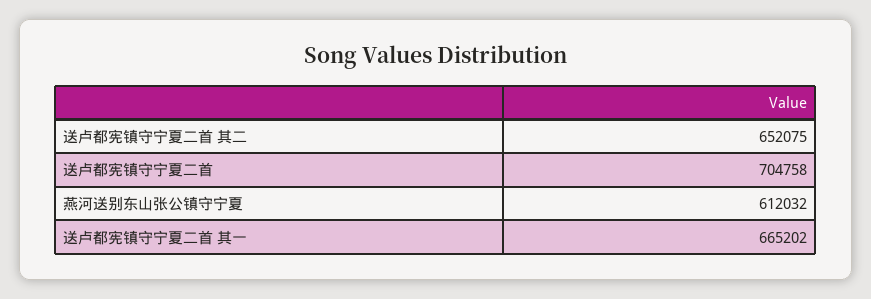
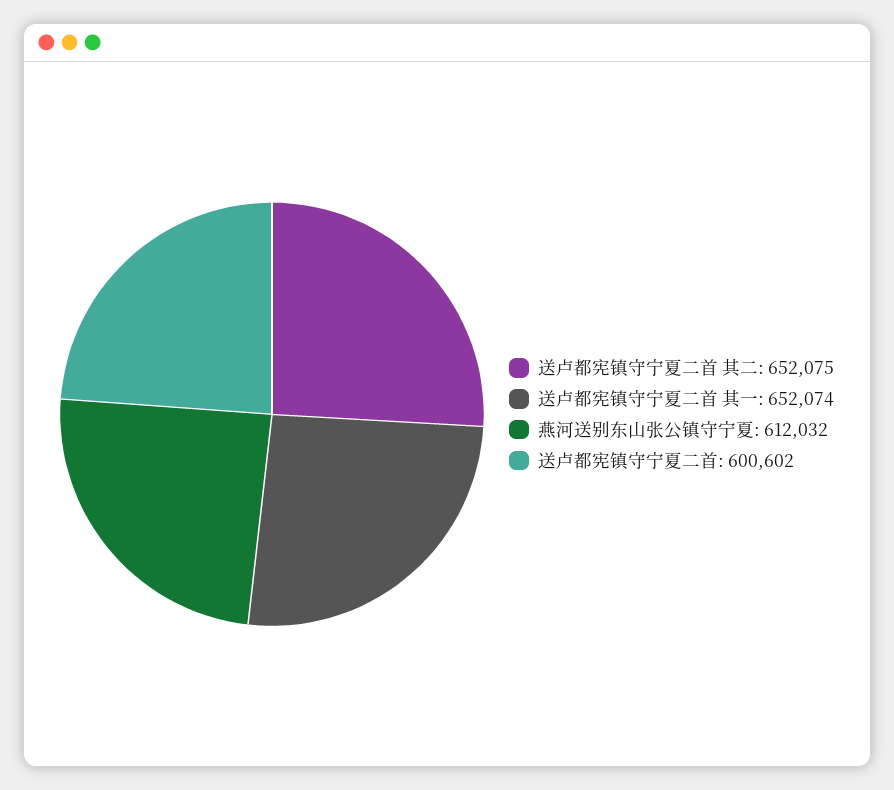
送卢都宪镇守宁夏二首: 704758 -> 600602
送卢都宪镇守宁夏二首 其一: 665202 -> 652074

